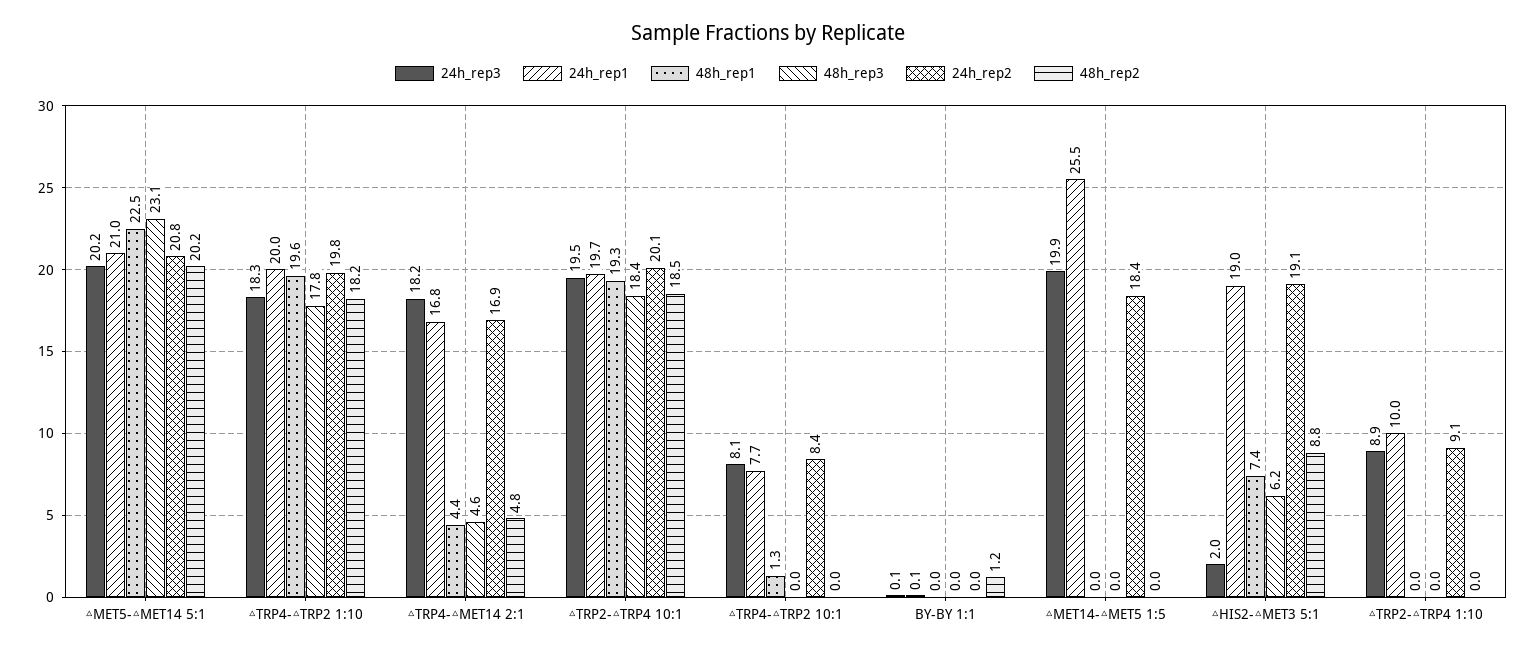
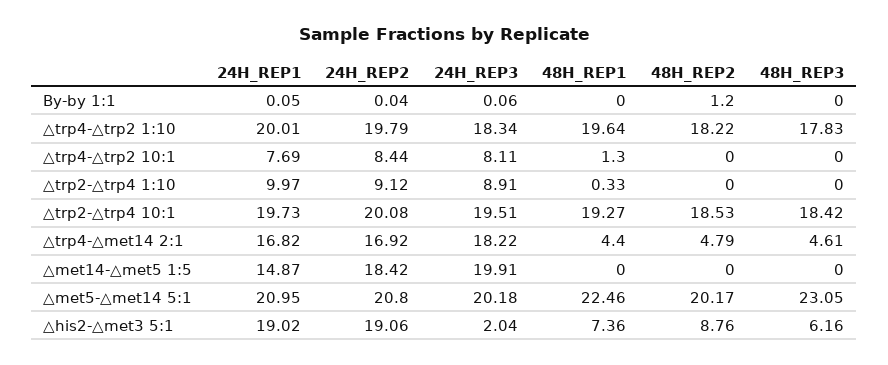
24h_rep1, △MET14-△MET5 1:5: 25.5 -> 14.87
48h_rep1, △TRP2-△TRP4 1:10: 0 -> 0.33

